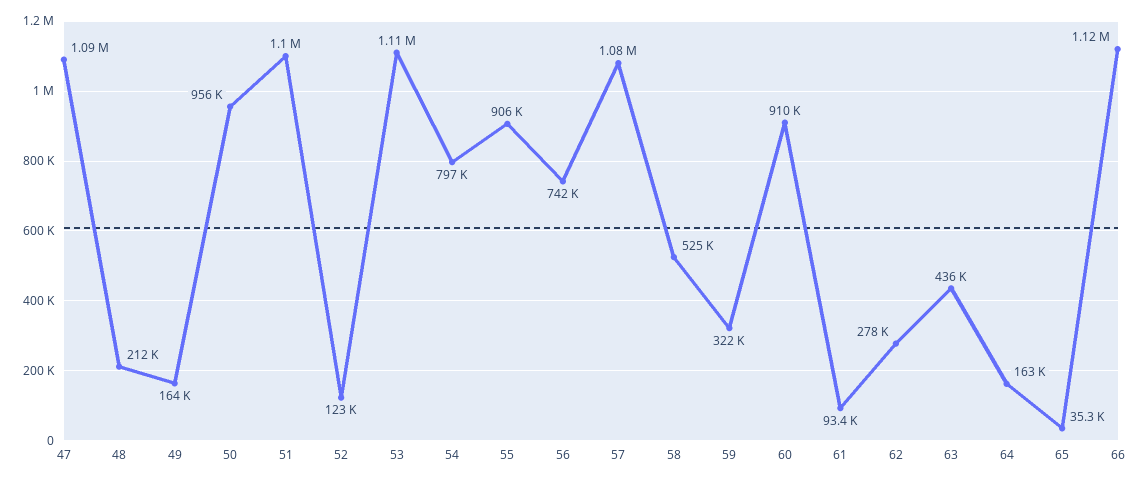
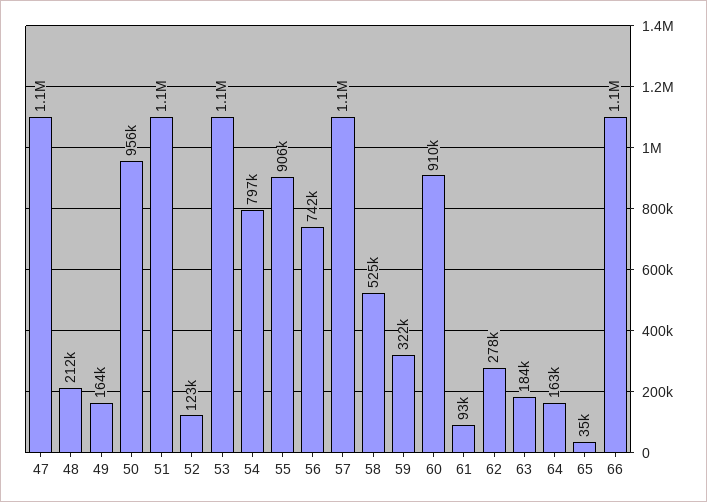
63: 436000 -> 184000

